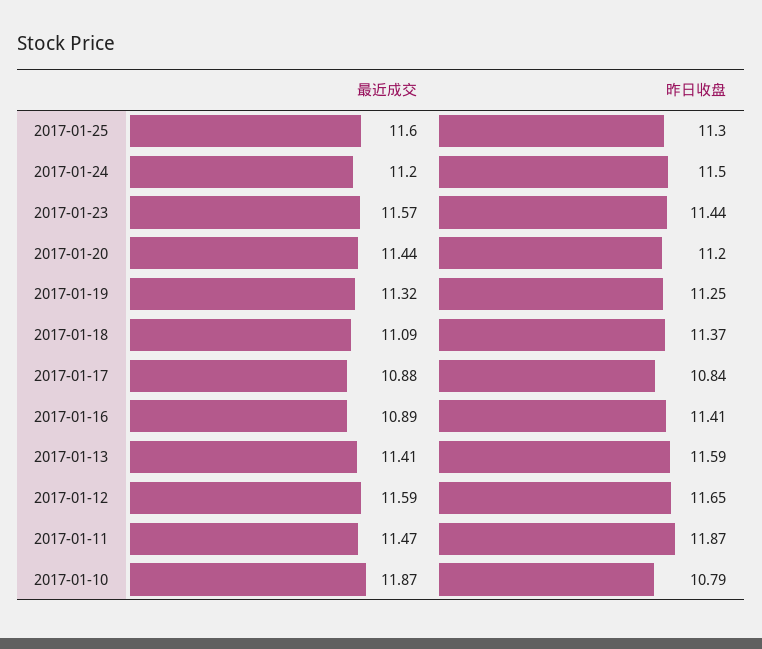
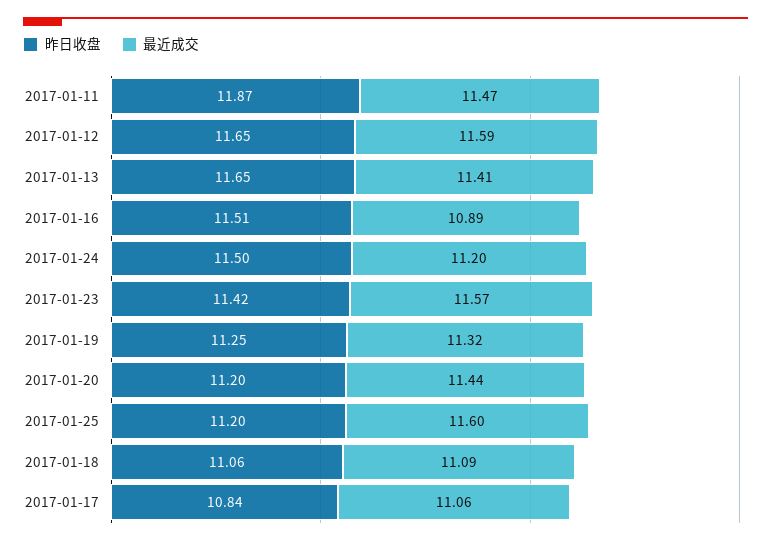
昨日收盘, 2017-01-25: 11.3 -> 11.2
昨日收盘, 2017-01-23: 11.44 -> 11.42
昨日收盘, 2017-01-18: 11.37 -> 11.06
最近成交, 2017-01-17: 10.88 -> 11.06
昨日收盘, 2017-01-16: 11.41 -> 11.51
昨日收盘, 2017-01-13: 11.59 -> 11.65
最近成交, 2017-01-10: 11.87 -> none
昨日收盘, 2017-01-10: 10.79 -> none

